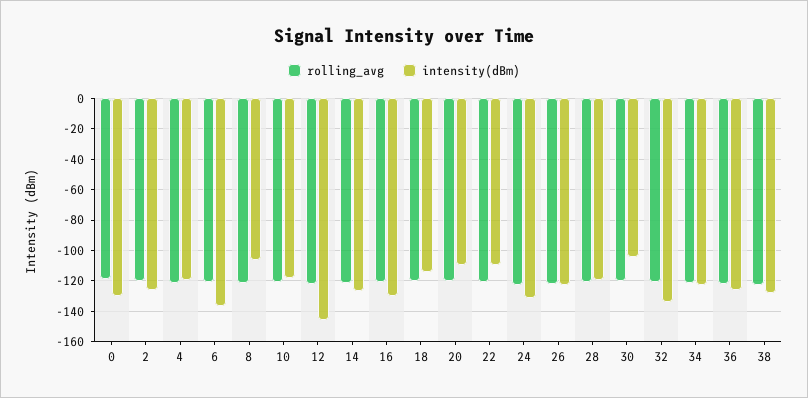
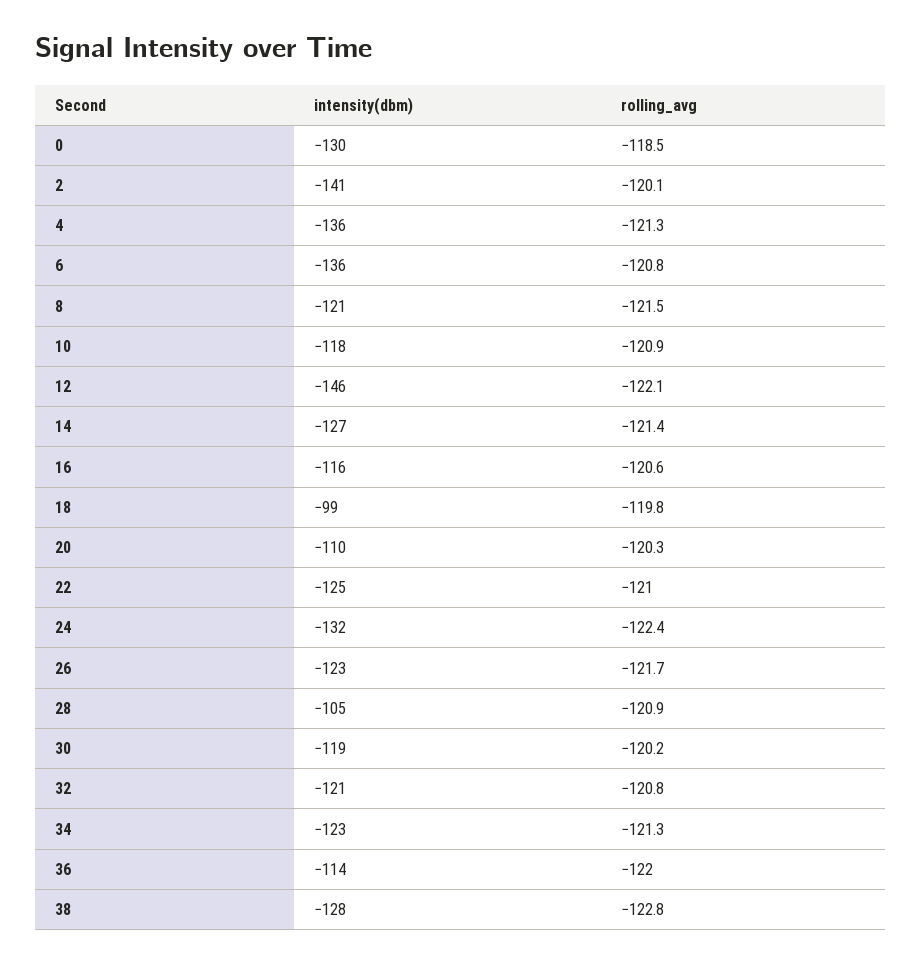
intensity(dBm), 2: -125 -> -141
intensity(dBm), 4: -120 -> -136
intensity(dBm), 8: -105 -> -121
intensity(dBm), 16: -130 -> -116
intensity(dBm), 18: -115 -> -99
intensity(dBm), 22: -110 -> -125
intensity(dBm), 28: -120 -> -105
intensity(dBm), 30: -105 -> -119
intensity(dBm), 32: -135 -> -121
intensity(dBm), 36: -125 -> -114

